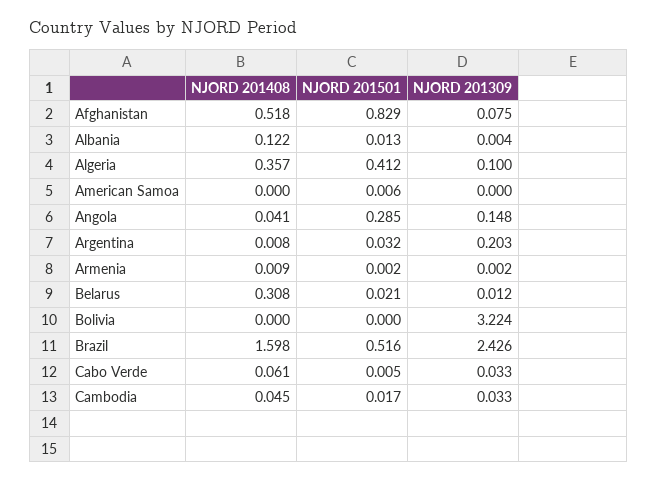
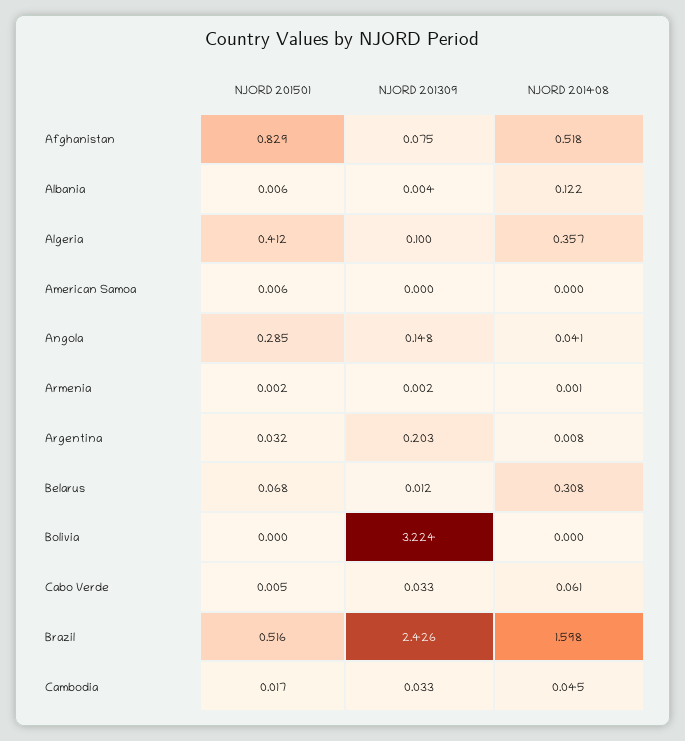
NJORD 201501, Albania: 0.013 -> 0.006
NJORD 201408, Armenia: 0.009 -> 0.001
NJORD 201501, Belarus: 0.021 -> 0.068

